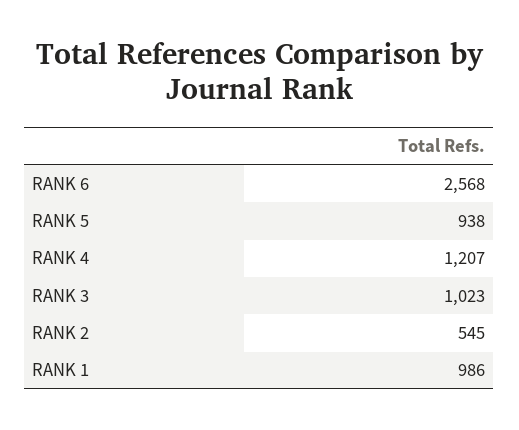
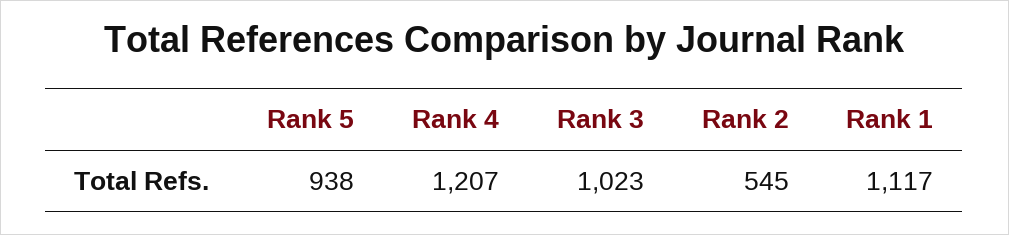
RANK 6: 2568 -> none
RANK 1: 986 -> 1117

